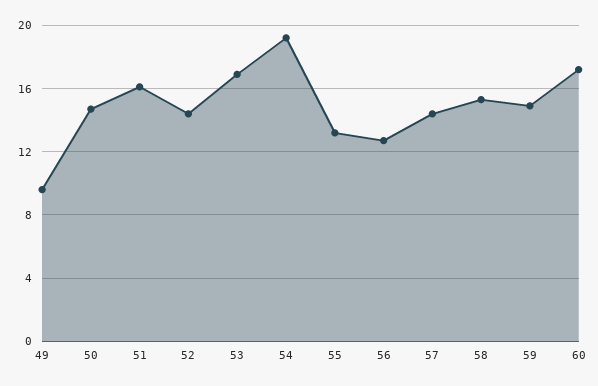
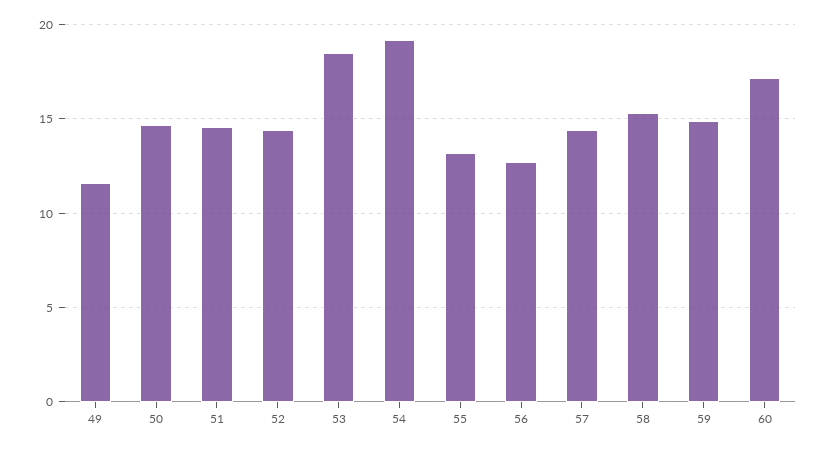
49: 9.5 -> 11.5
51: 16 -> 14.5
53: 17 -> 18.5

